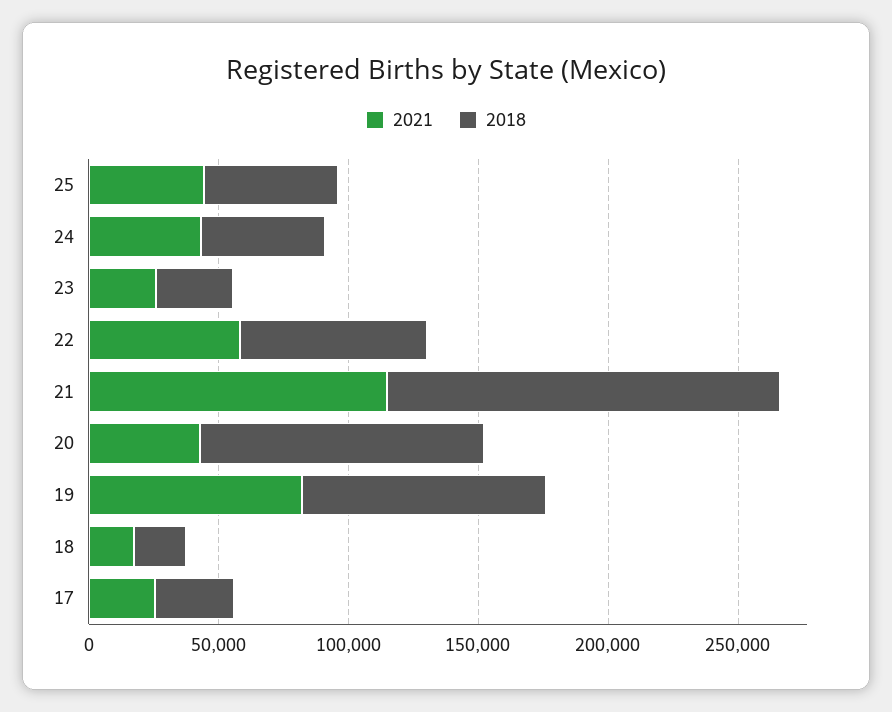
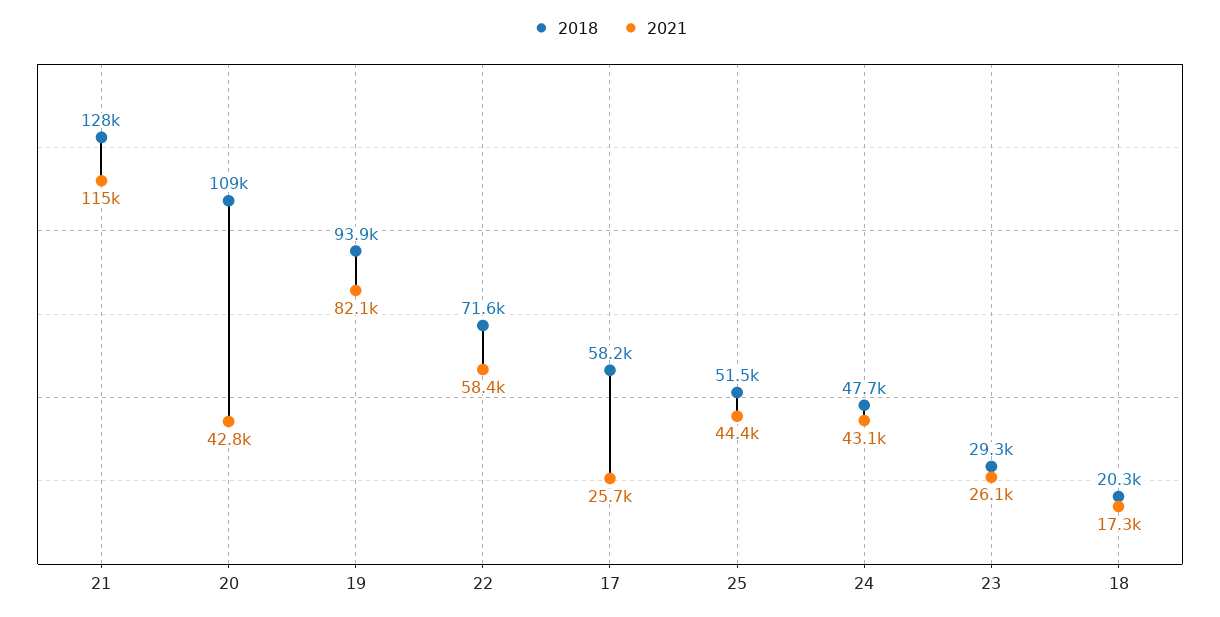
2018, 21: 150000 -> 128000
2018, 17: 30000 -> 58200

